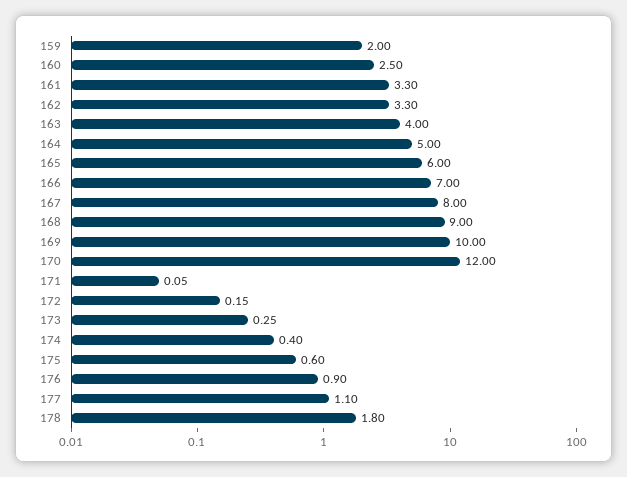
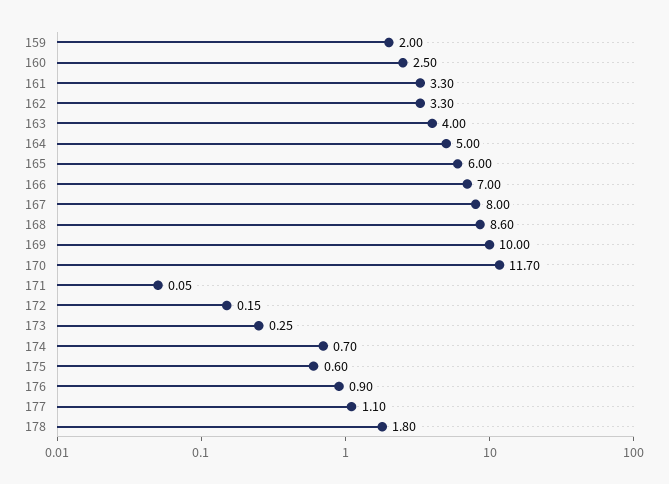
168: 9 -> 8.6
170: 12 -> 11.7
174: 0.4 -> 0.7

